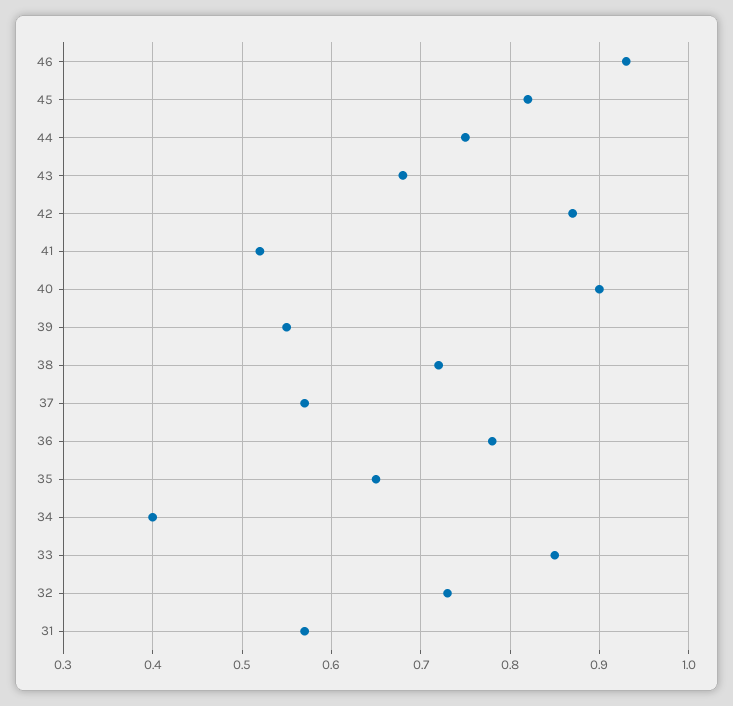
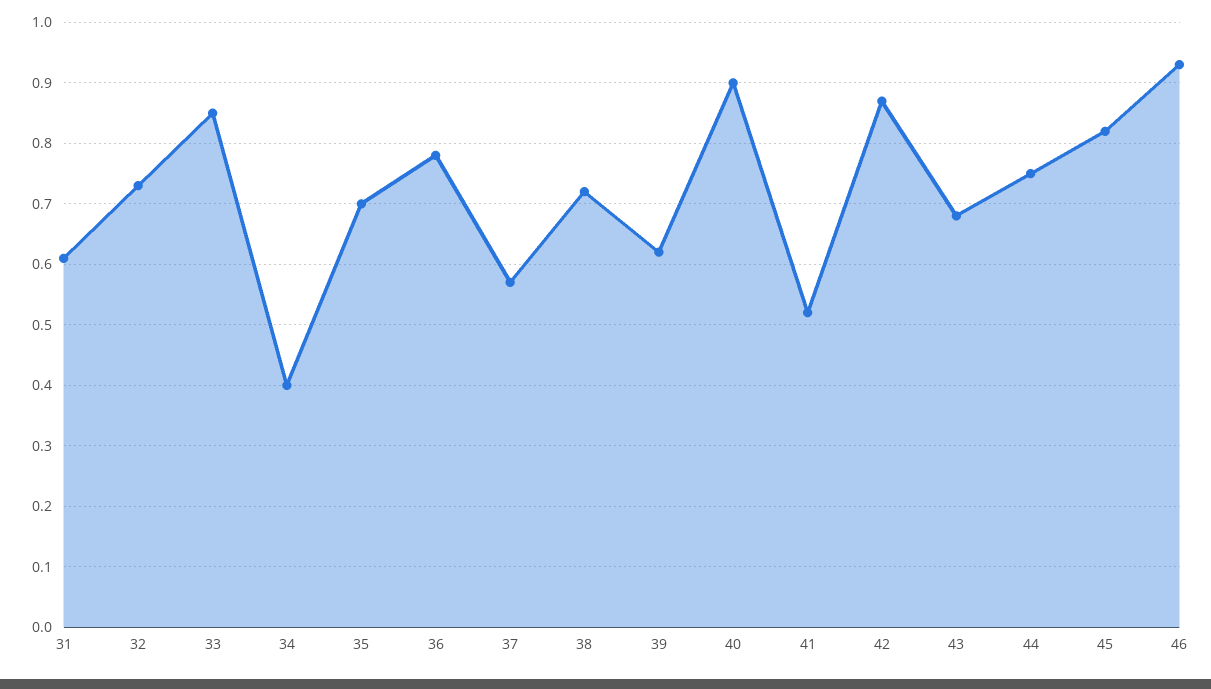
39: 0.55 -> 0.62
35: 0.65 -> 0.7
31: 0.57 -> 0.61

